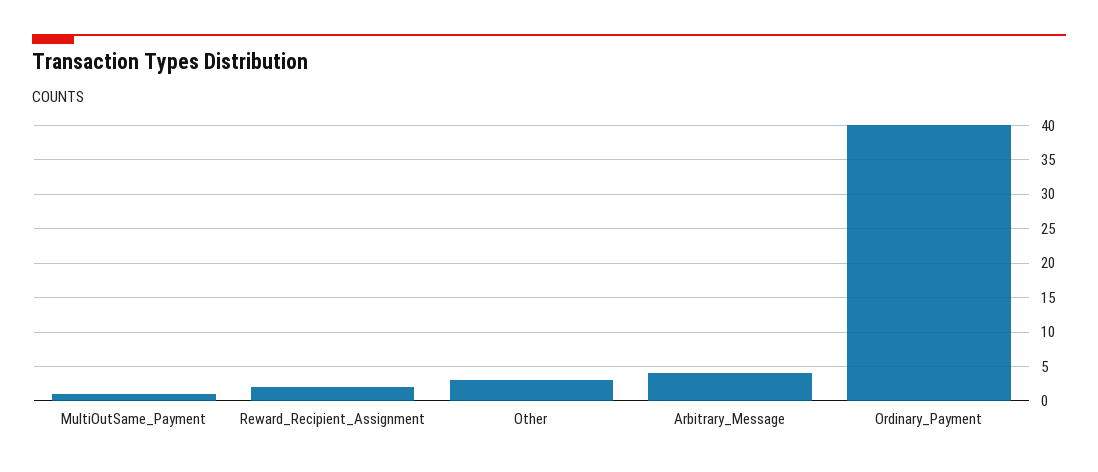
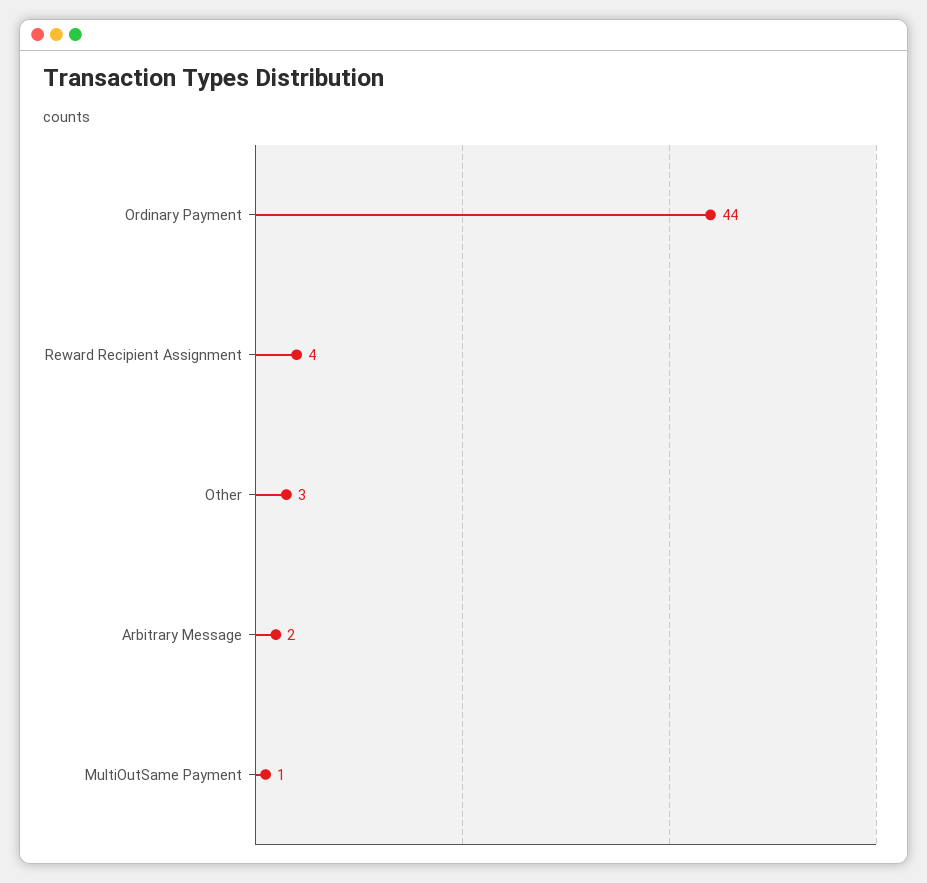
Reward_Recipient_Assignment: 2 -> 4
Arbitrary_Message: 4 -> 2
Ordinary_Payment: 40 -> 44

